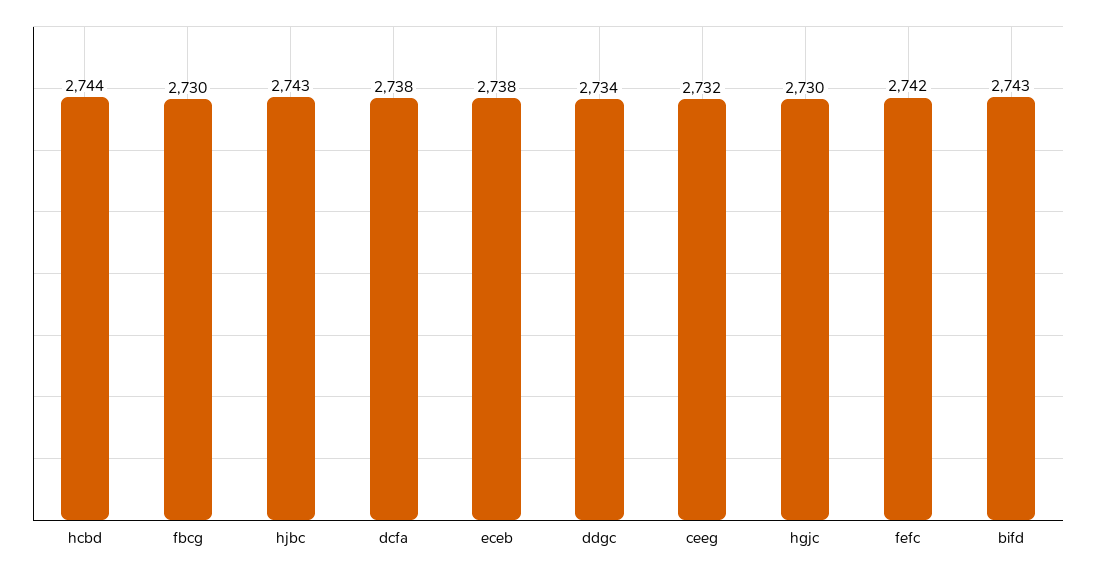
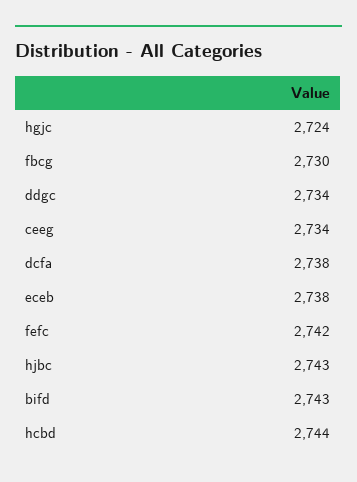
ceeg: 2732 -> 2734
hgjc: 2730 -> 2724

